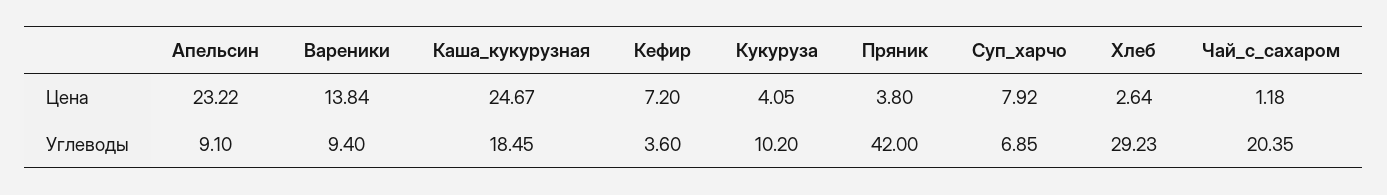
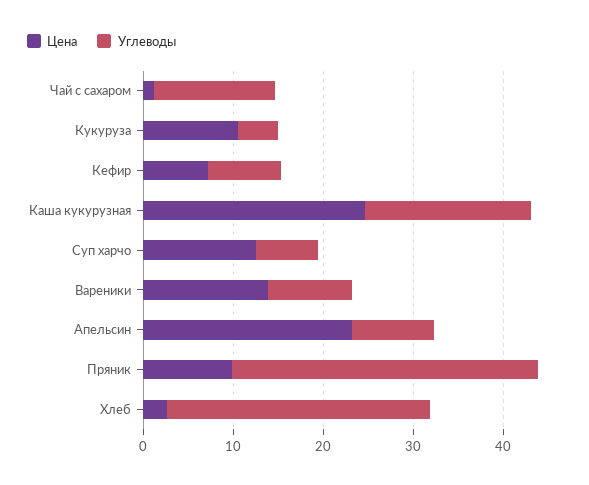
Цена, Кукуруза: 4.05 -> 10
Цена, Пряник: 3.8 -> 10
Цена, Суп_харчо: 7.92 -> 12
Углеводы, Кефир: 3.6 -> 8
Углеводы, Кукуруза: 10.2 -> 4
Углеводы, Пряник: 42 -> 34
Углеводы, Чай_с_сахаром: 20.35 -> 14

